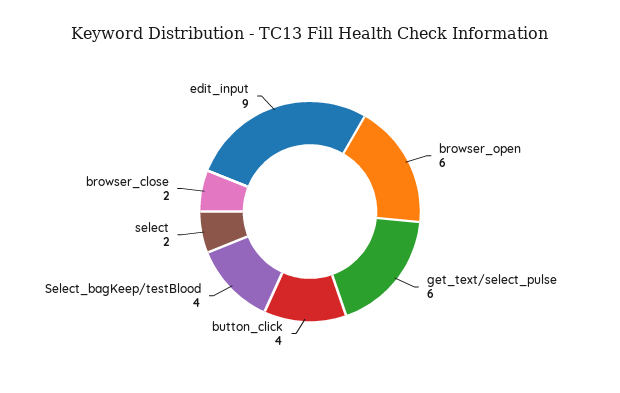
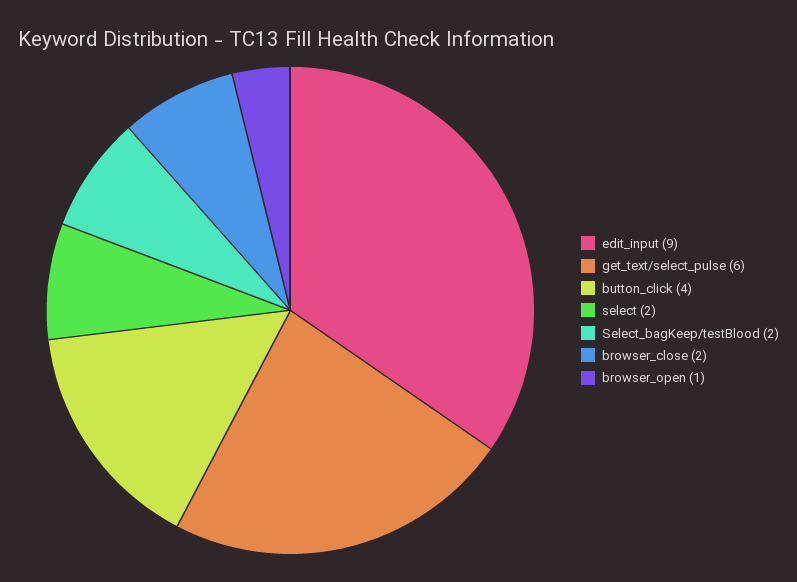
browser_open: 6 -> 1
Select_bagKeep/testBlood: 4 -> 2

